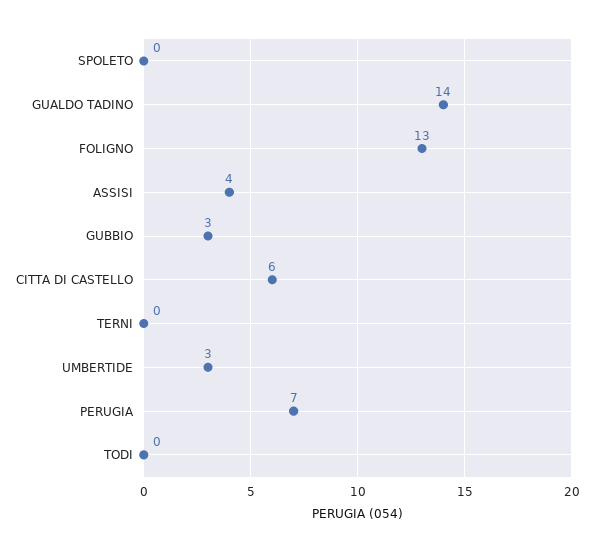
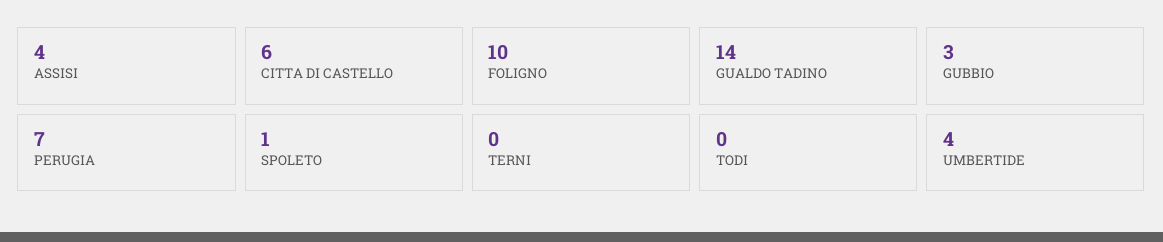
SPOLETO: 0 -> 1
FOLIGNO: 13 -> 10
UMBERTIDE: 3 -> 4

